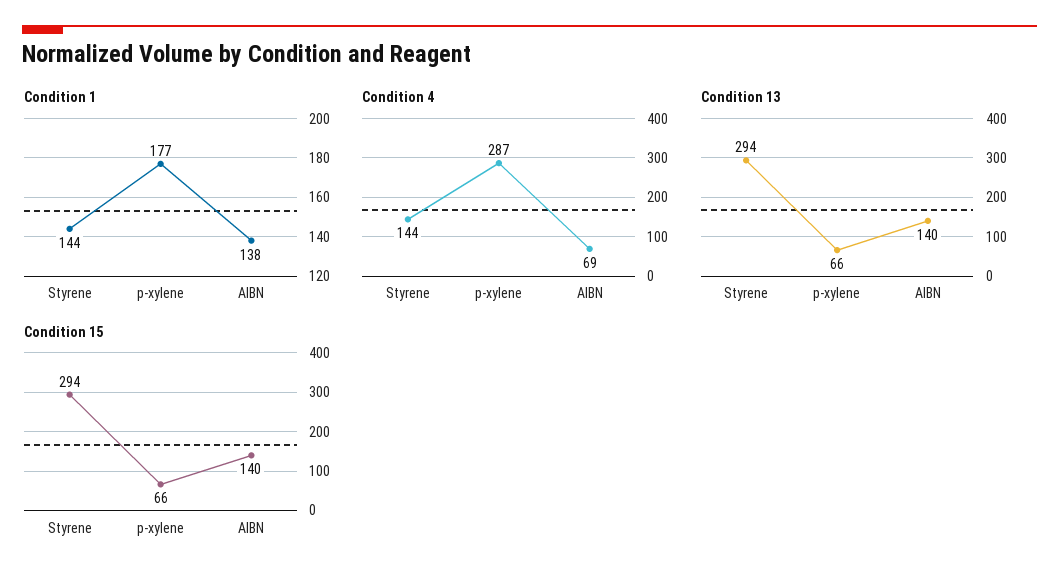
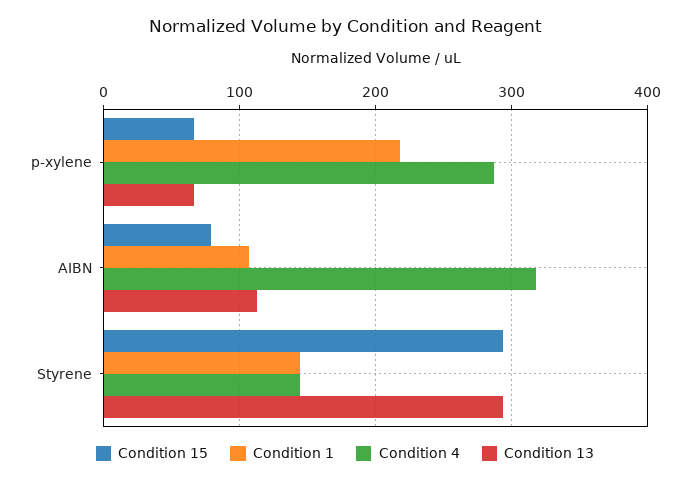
Condition 1, p-xylene: 177 -> 220
Condition 1, AIBN: 138 -> 110
Condition 4, AIBN: 69 -> 320
Condition 13, AIBN: 140 -> 110
Condition 15, AIBN: 140 -> 80

